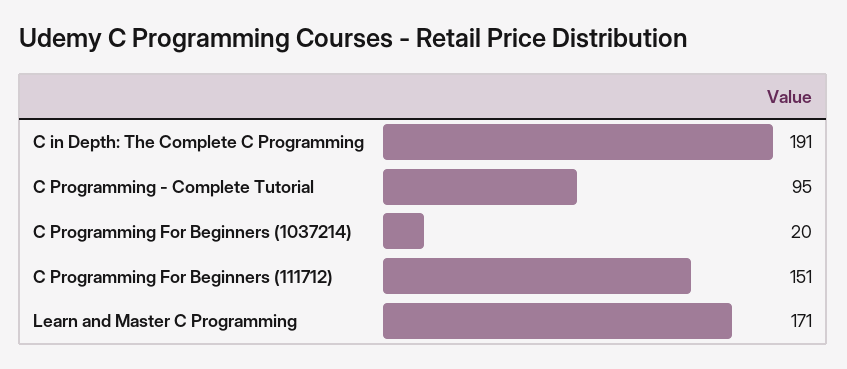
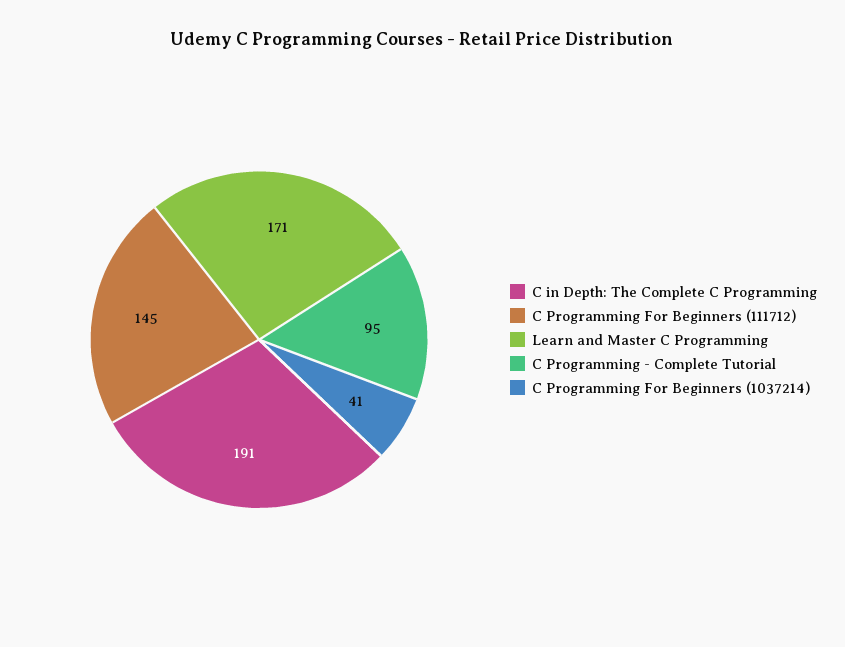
C Programming For Beginners (1037214): 20 -> 41
C Programming For Beginners (111712): 151 -> 145

